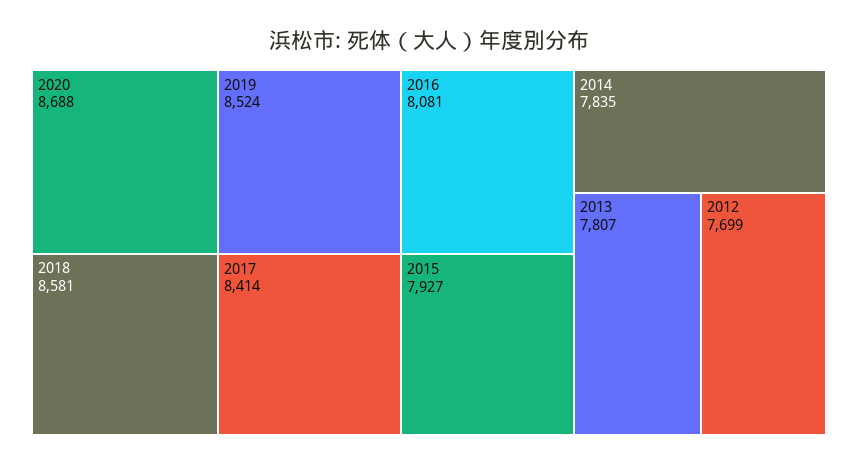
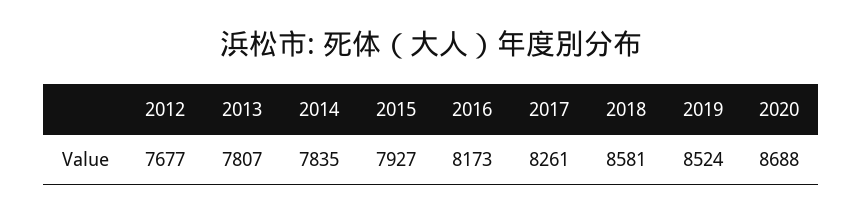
2017: 8414 -> 8261
2016: 8081 -> 8173
2012: 7699 -> 7677

